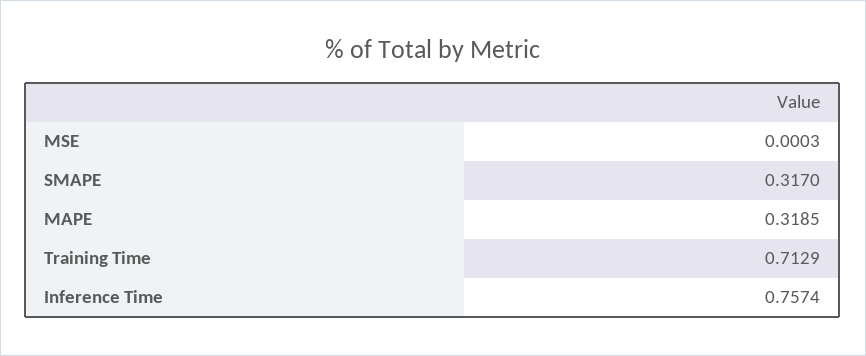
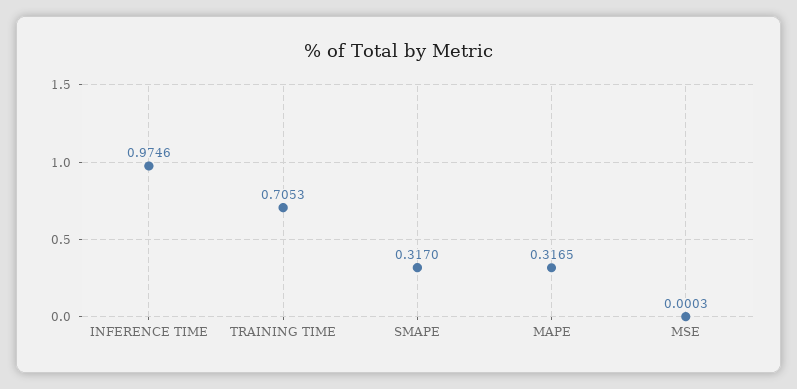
MAPE: 0.3185 -> 0.3165
Training Time: 0.7129 -> 0.7053
Inference Time: 0.7574 -> 0.9746

